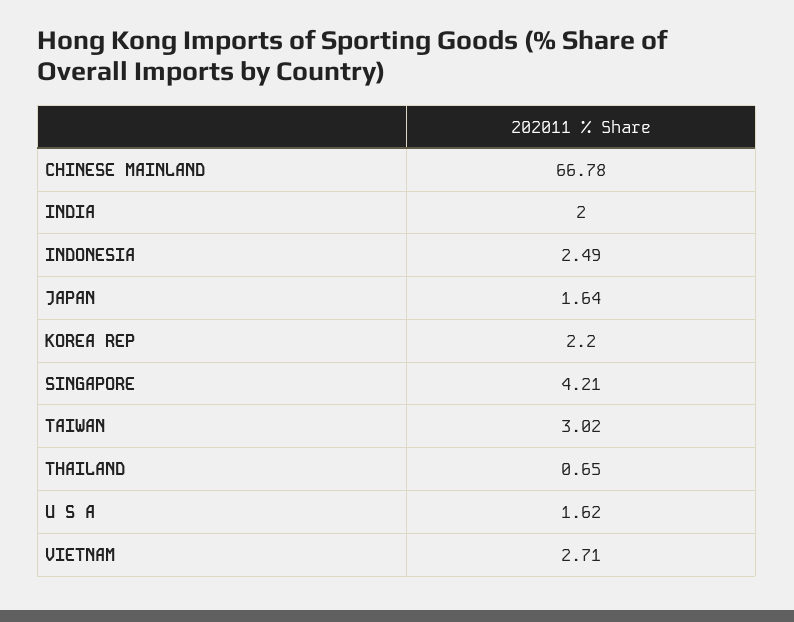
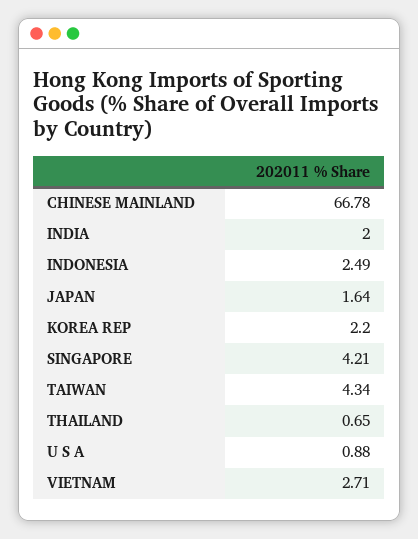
TAIWAN: 3.02 -> 4.34
U S A: 1.62 -> 0.88

